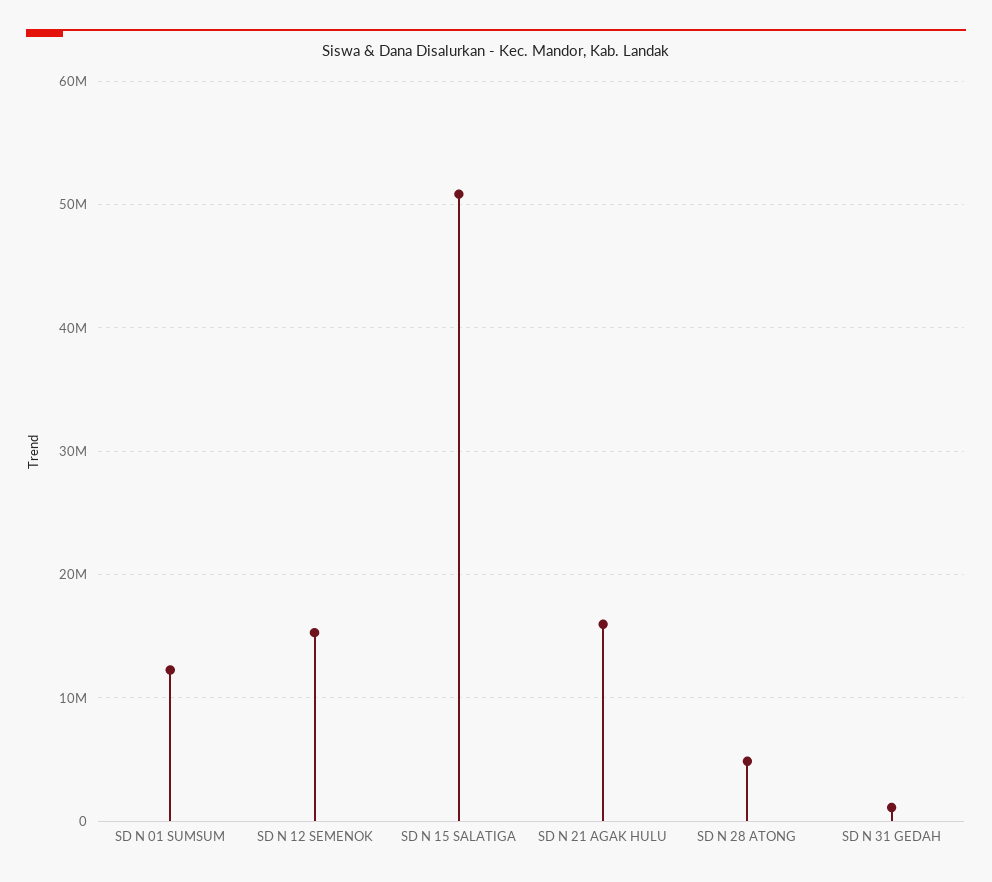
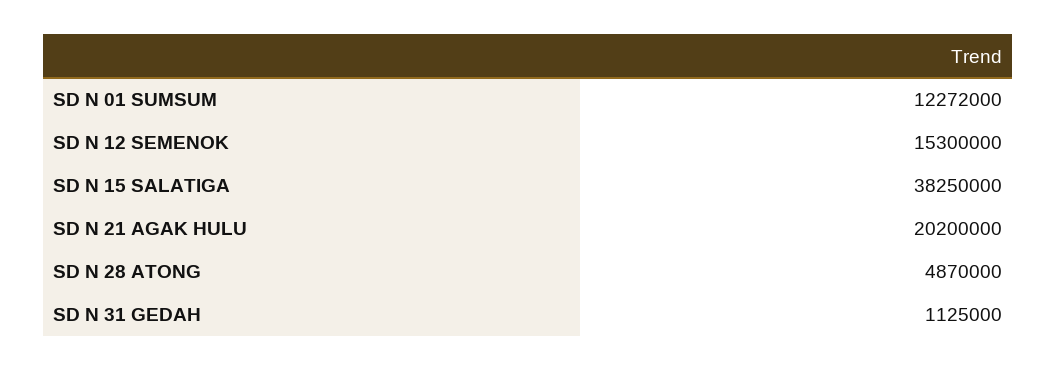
SD N 15 SALATIGA: 51000000 -> 38250000
SD N 21 AGAK HULU: 16000000 -> 20200000

